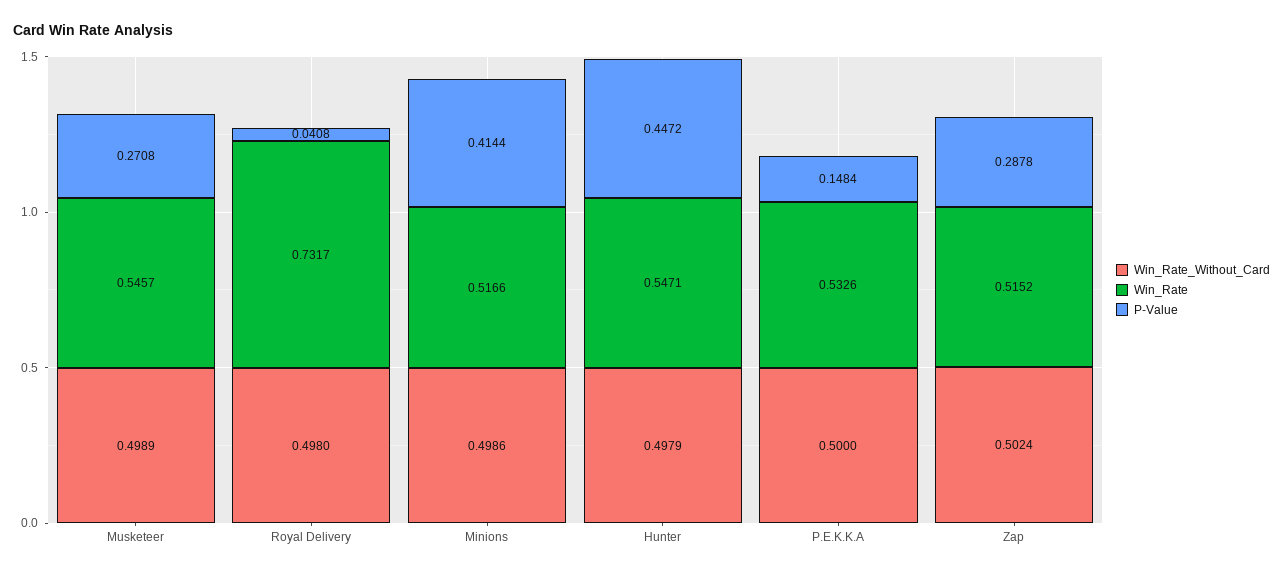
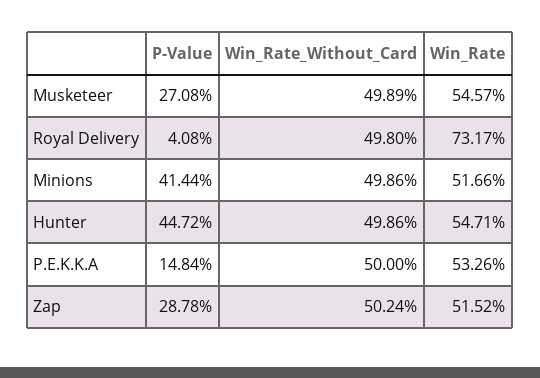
Win_Rate_Without_Card, Hunter: 0.4979 -> 0.4986

